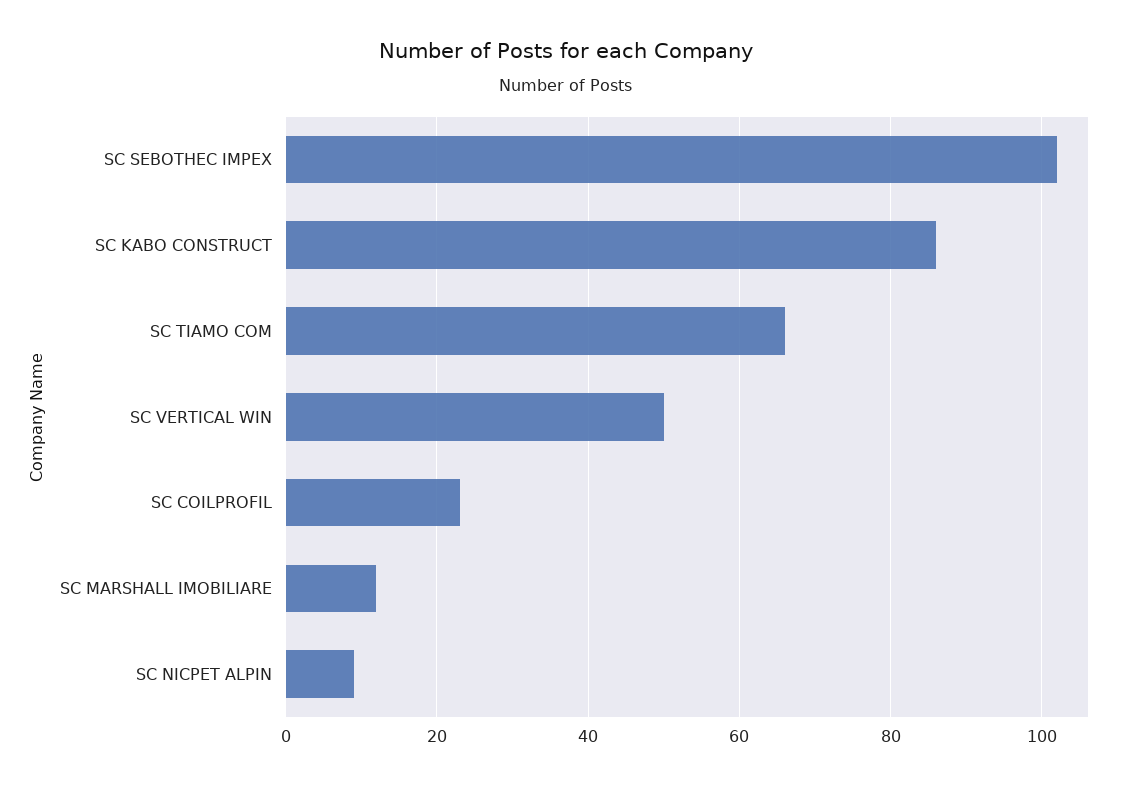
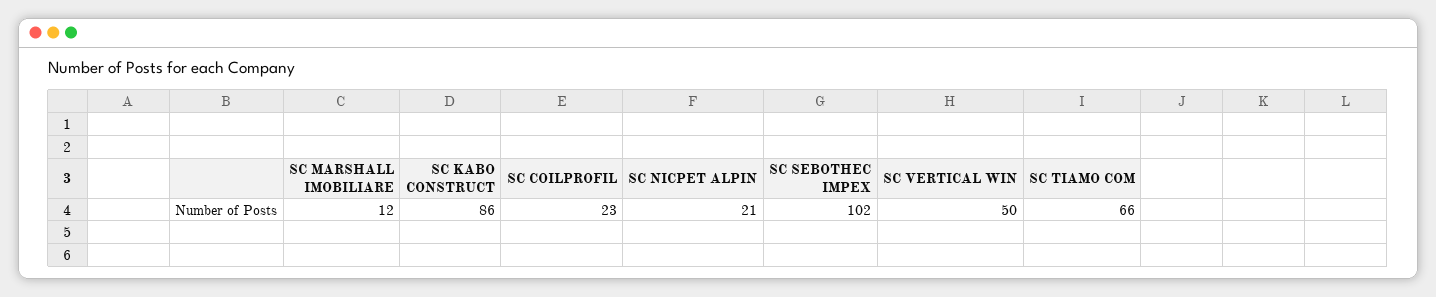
SC NICPET ALPIN: 10 -> 21

